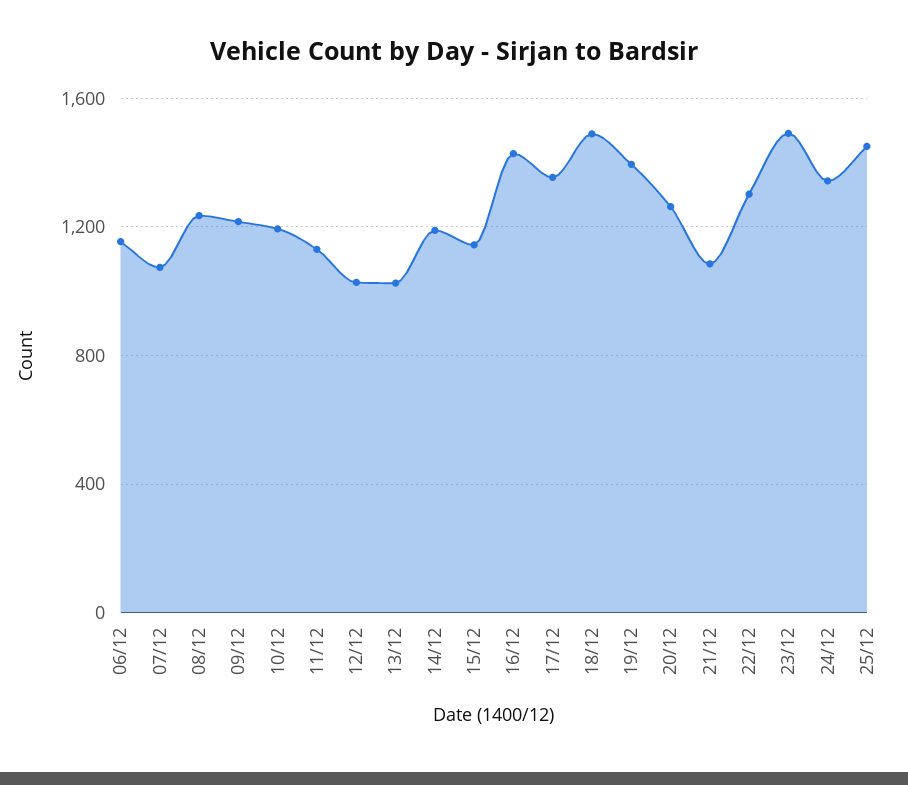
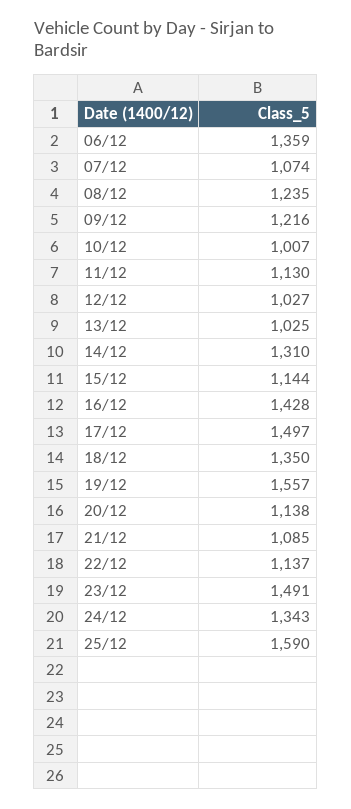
06/12: 1150 -> 1359
10/12: 1200 -> 1007
14/12: 1200 -> 1310
17/12: 1350 -> 1497
18/12: 1500 -> 1350
19/12: 1400 -> 1557
20/12: 1250 -> 1138
22/12: 1300 -> 1137
25/12: 1450 -> 1590

